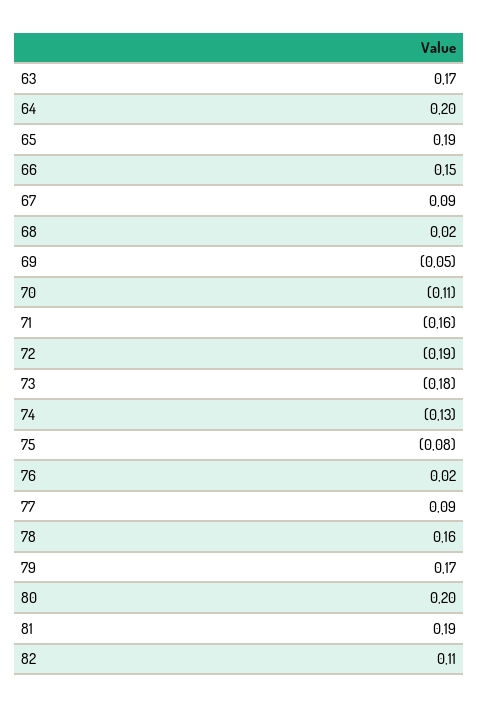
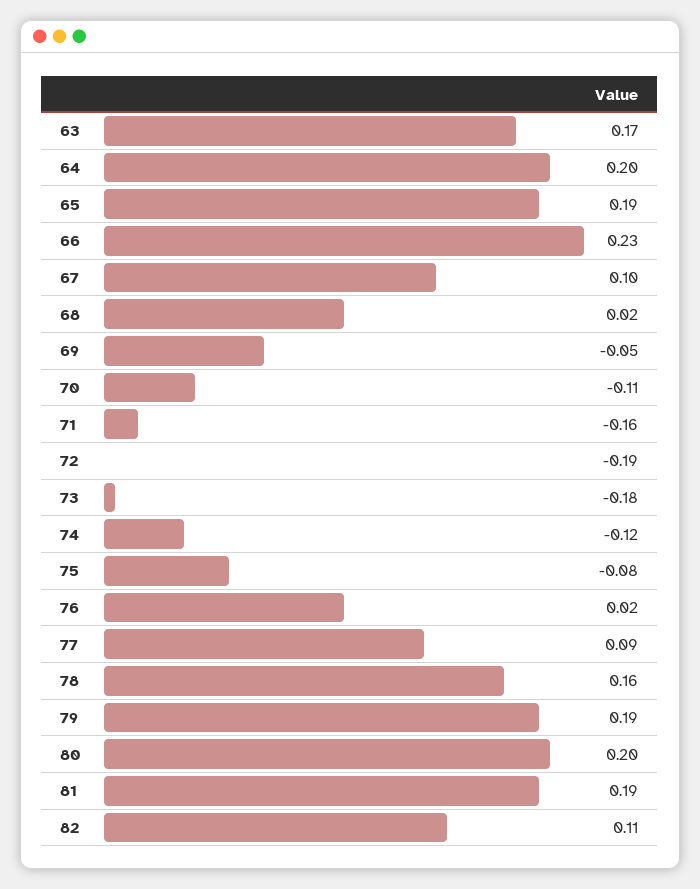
66: 0.15 -> 0.23
67: 0.09 -> 0.1
74: -0.13 -> -0.12
79: 0.17 -> 0.19

